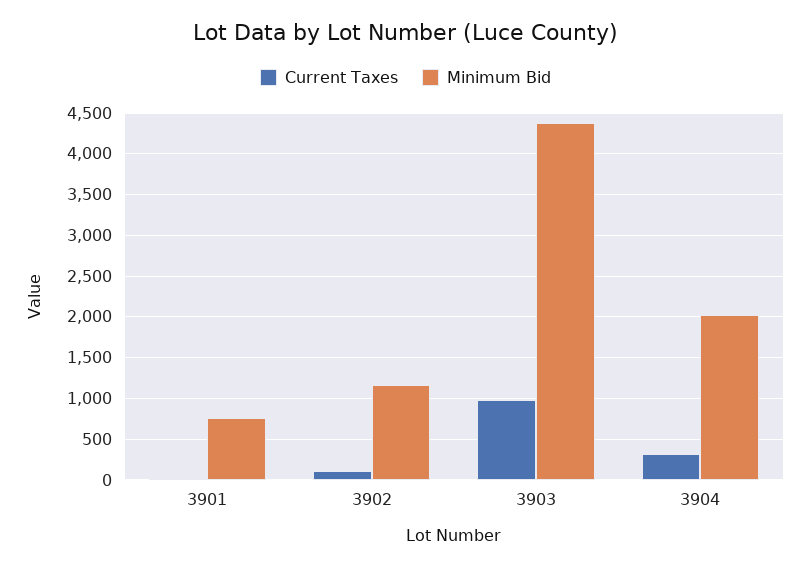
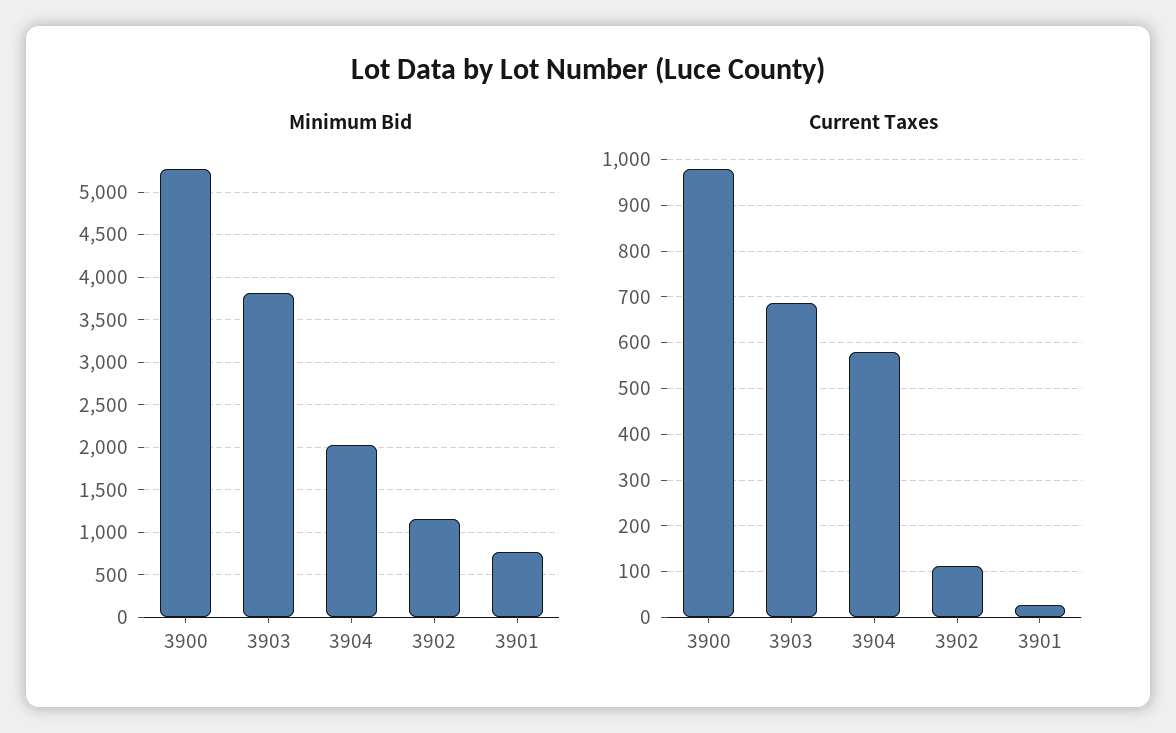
Current Taxes, 3903: 1000 -> 680
Minimum Bid, 3903: 4400 -> 3800
Current Taxes, 3904: 300 -> 580
Minimum Bid, 3900: none -> 5300
Current Taxes, 3900: none -> 980

